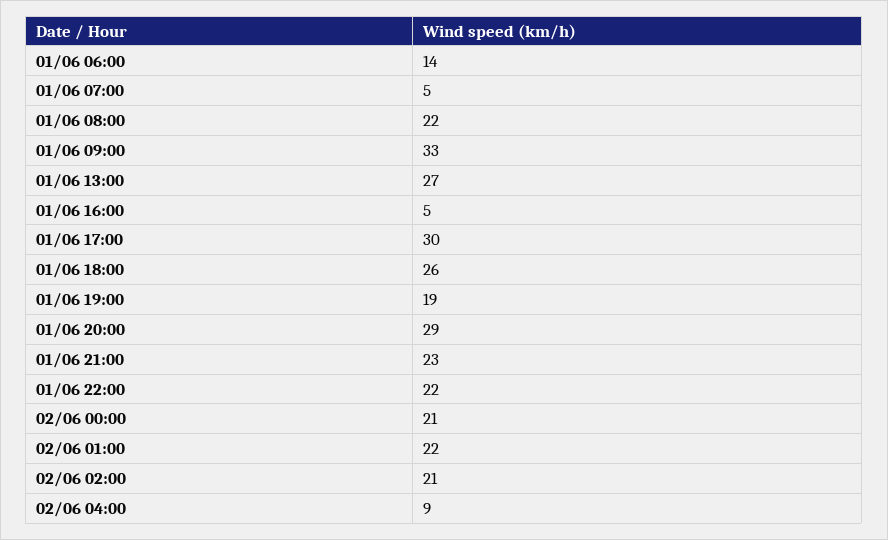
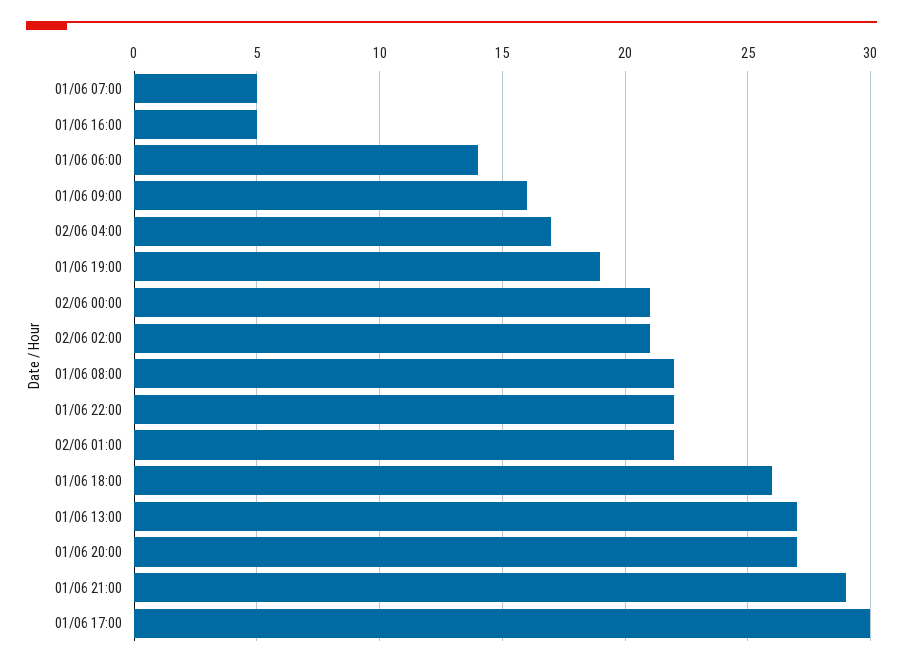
01/06 09:00: 33 -> 16
01/06 20:00: 29 -> 27
01/06 21:00: 23 -> 29
02/06 04:00: 9 -> 17

